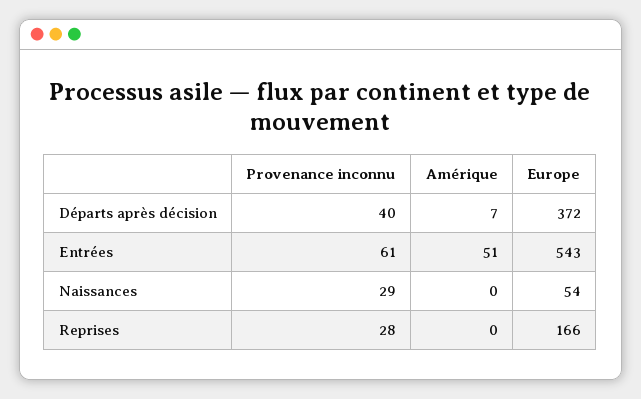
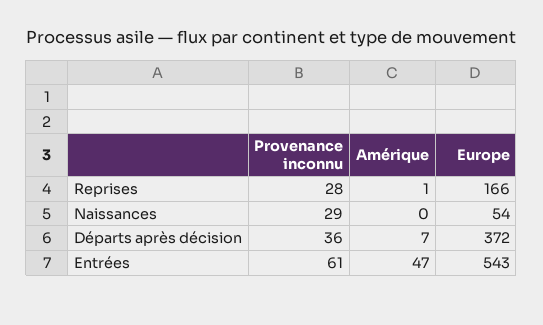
Provenance inconnu, Départs après décision: 40 -> 36
Amérique, Entrées: 51 -> 47
Amérique, Reprises: 0 -> 1

